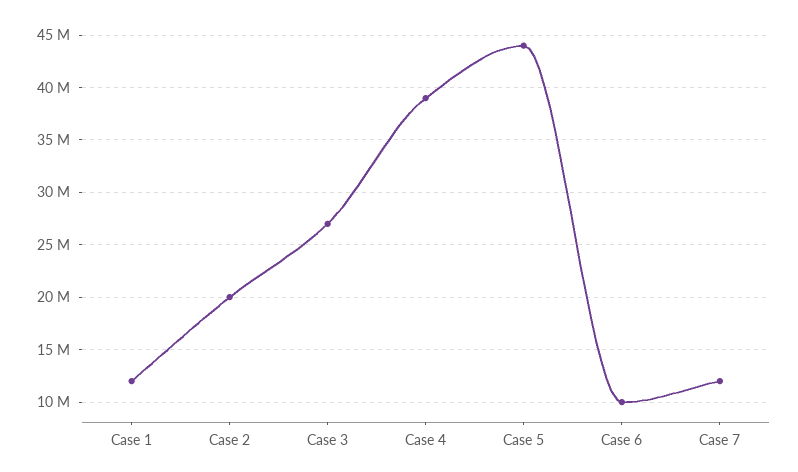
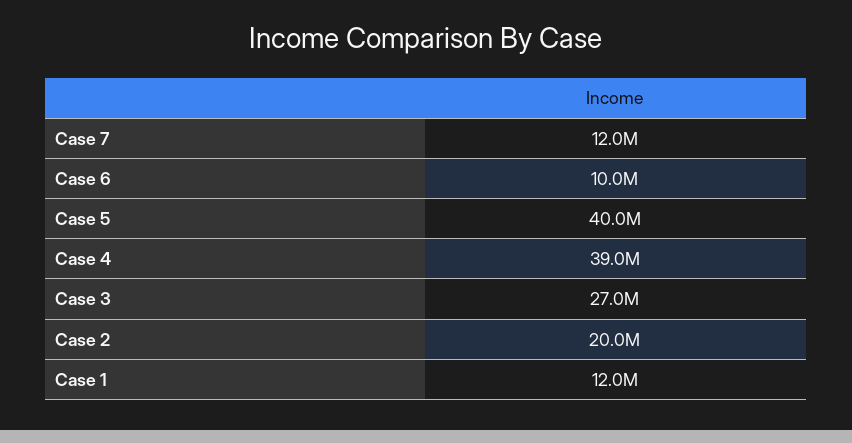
Case 5: 44000000 -> 40000000

